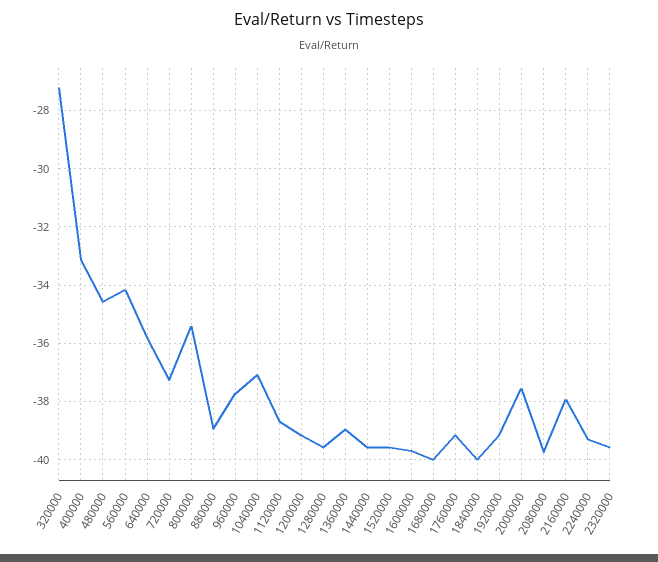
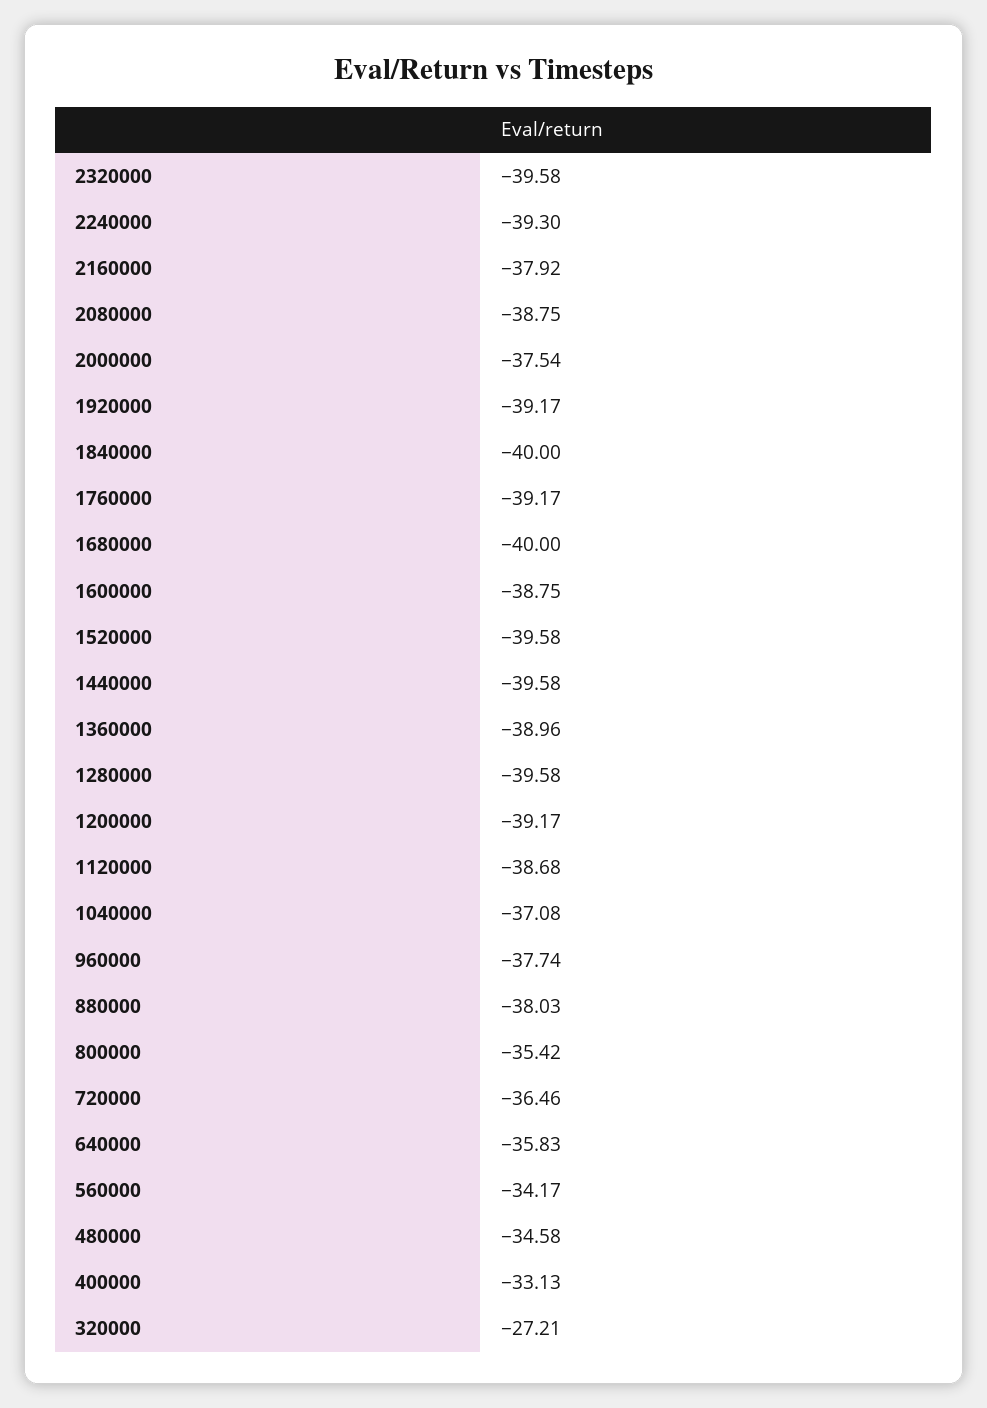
720000: -37.25 -> -36.46
880000: -39 -> -38.03
1600000: -39.75 -> -38.75
2080000: -39.75 -> -38.75

